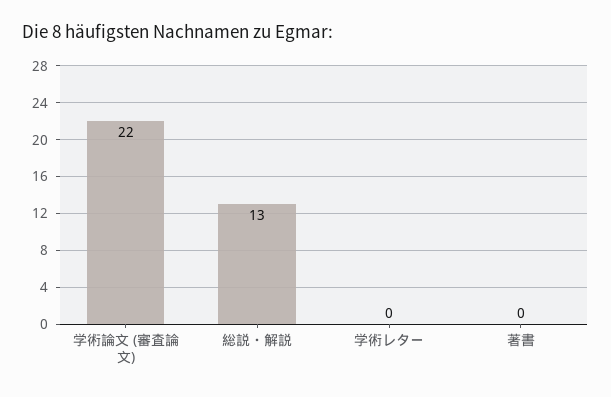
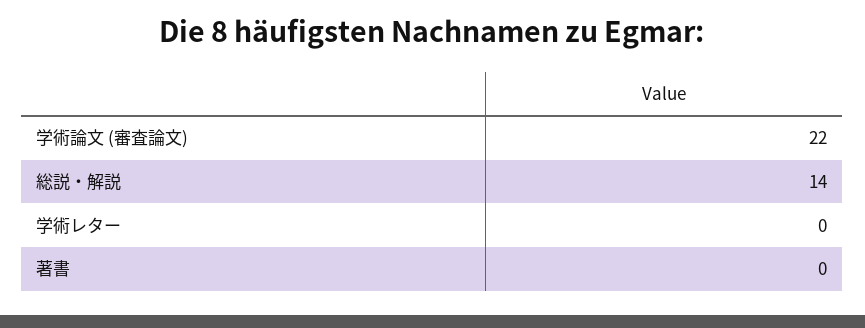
総説・解説: 13 -> 14

